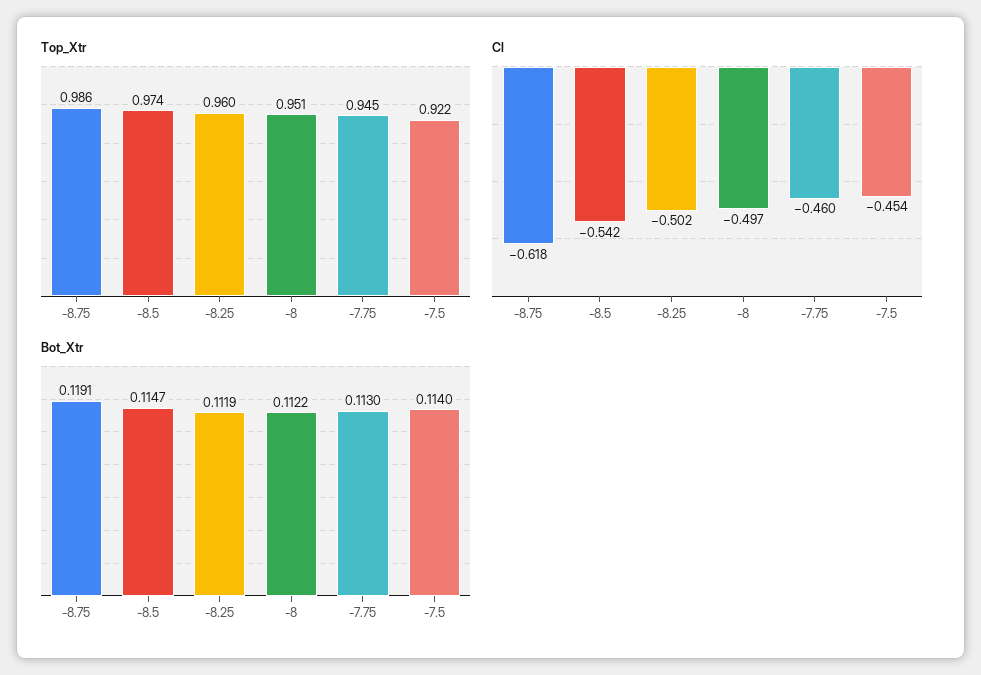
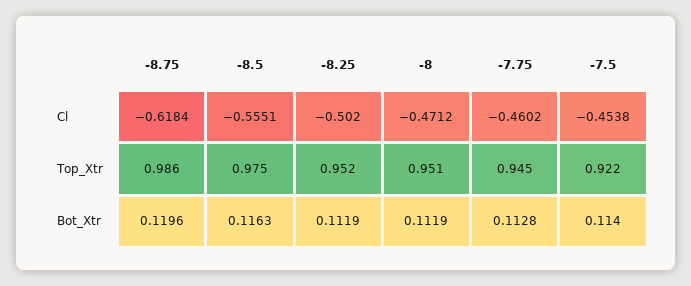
Top_Xtr, -8.5: 0.974 -> 0.975
Top_Xtr, -8.25: 0.96 -> 0.952
Cl, -8.5: -0.542 -> -0.5551
Cl, -8: -0.497 -> -0.4712
Bot_Xtr, -8.75: 0.1191 -> 0.1196
Bot_Xtr, -8.5: 0.1147 -> 0.1163
Bot_Xtr, -8: 0.1122 -> 0.1119
Bot_Xtr, -7.75: 0.113 -> 0.1128

